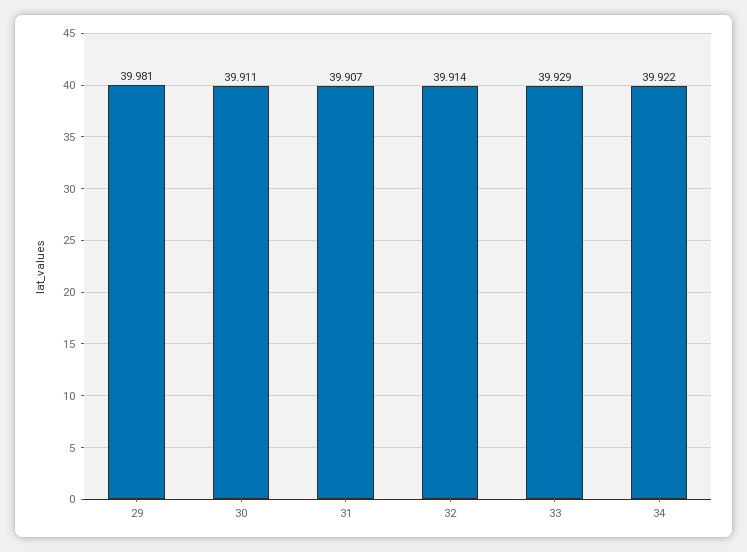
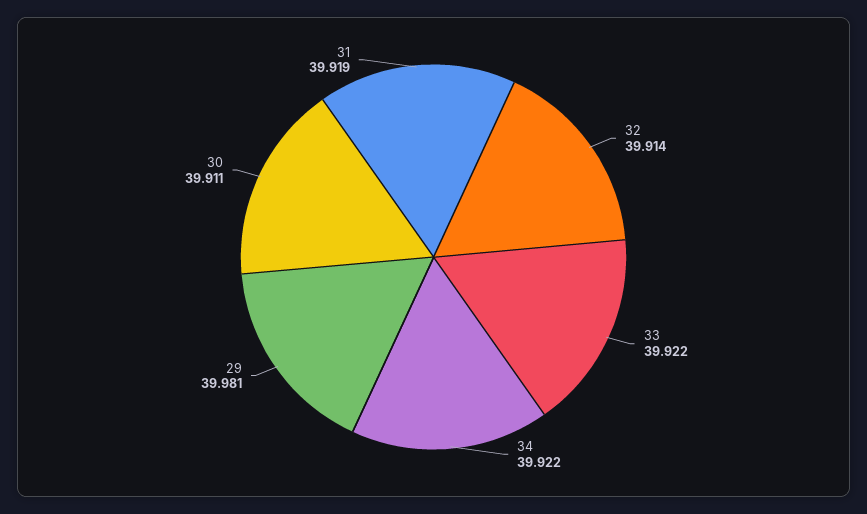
31: 39.907 -> 39.919
33: 39.929 -> 39.922

